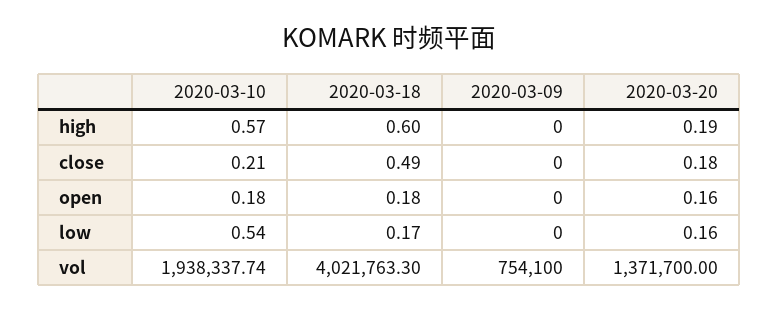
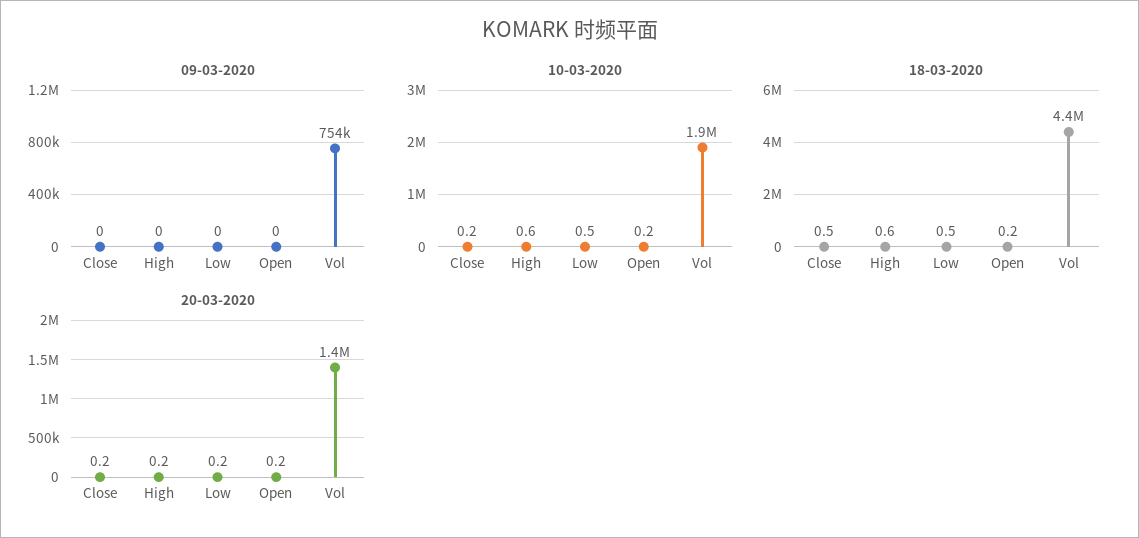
2020-03-18, low: 0.17 -> 0.5
2020-03-18, vol: 4021763.3 -> 4400000

